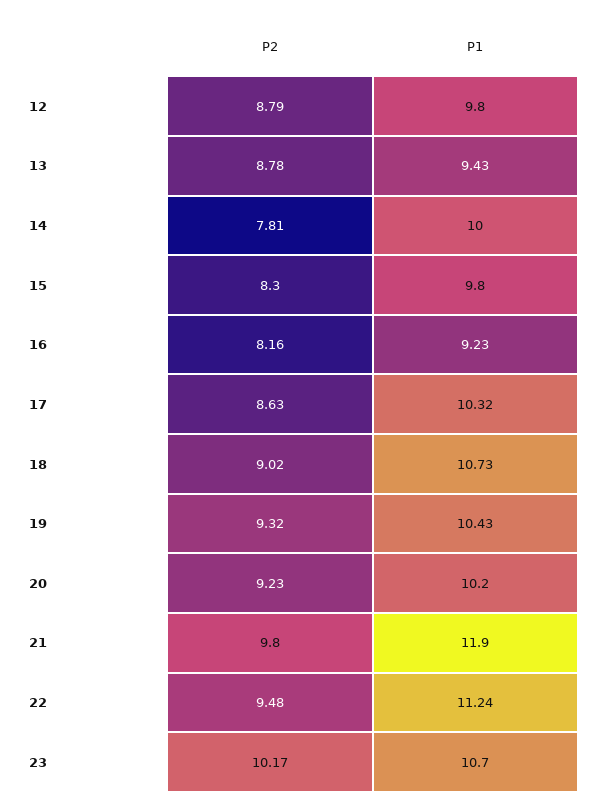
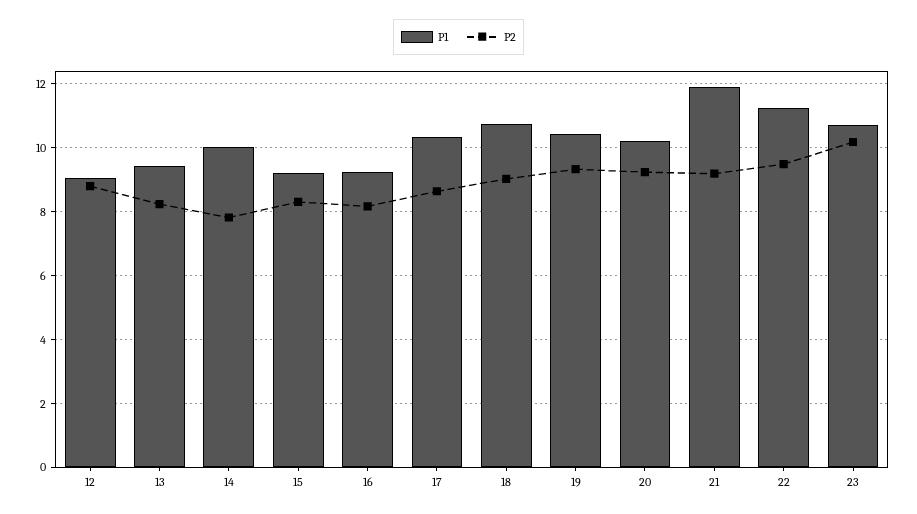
P1, 12: 9.8 -> 9
P2, 13: 8.78 -> 8.2
P1, 15: 9.8 -> 9.2
P2, 21: 9.8 -> 9.2

